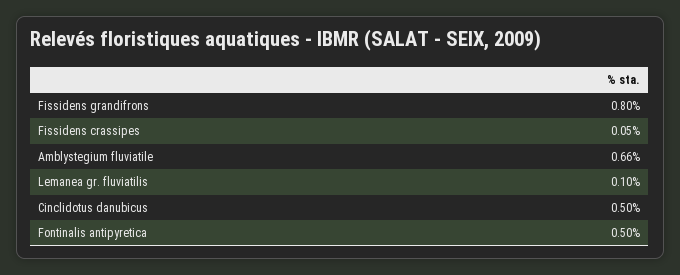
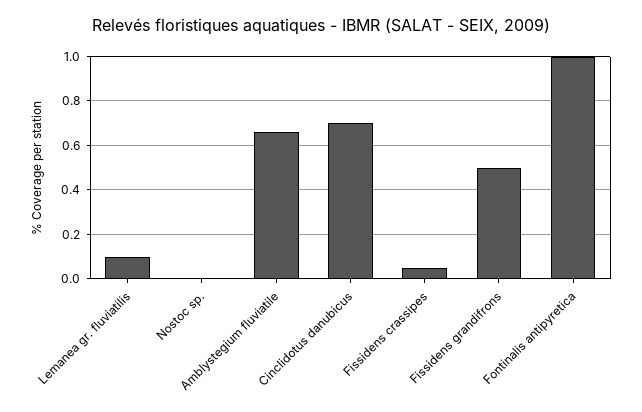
Fissidens grandifrons: 0.8 -> 0.5
Cinclidotus danubicus: 0.5 -> 0.7
Fontinalis antipyretica: 0.5 -> 1
Nostoc sp.: none -> 0

